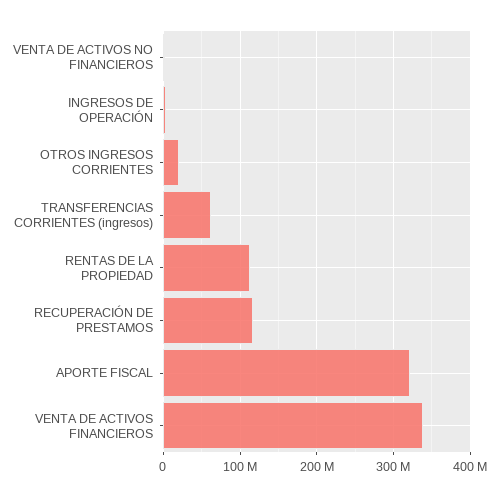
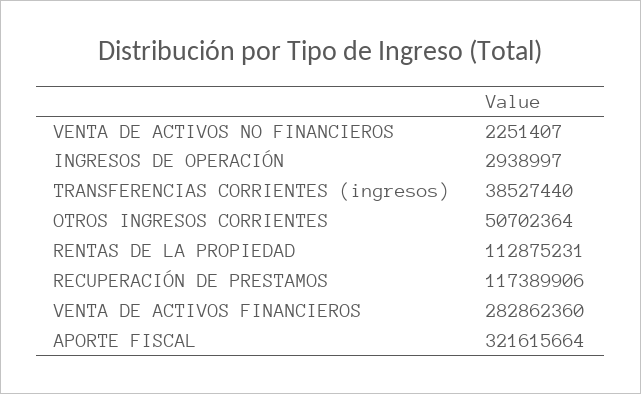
OTROS INGRESOS CORRIENTES: 20000000 -> 50702364
TRANSFERENCIAS CORRIENTES (ingresos): 60000000 -> 38527440
VENTA DE ACTIVOS FINANCIEROS: 340000000 -> 282862360

